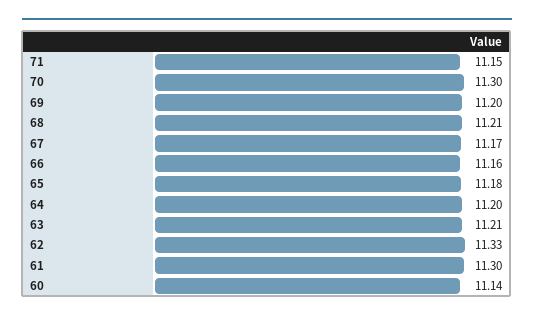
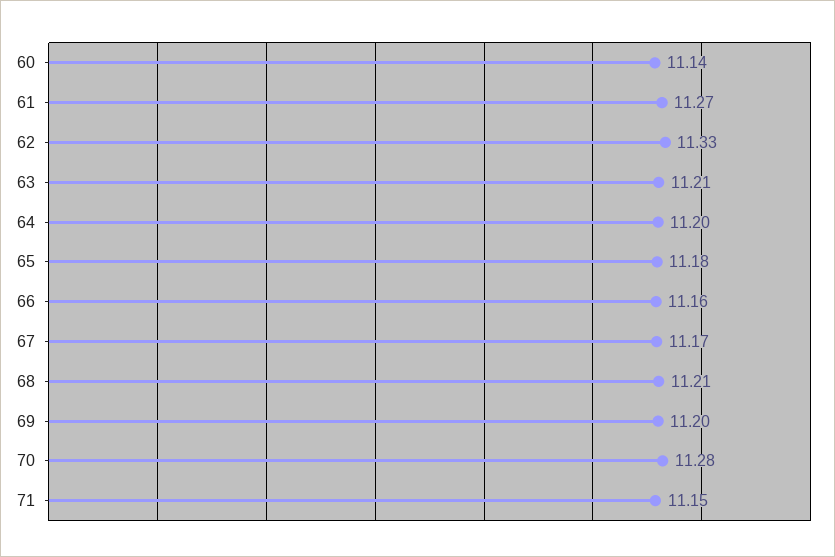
70: 11.3 -> 11.28
61: 11.3 -> 11.27

